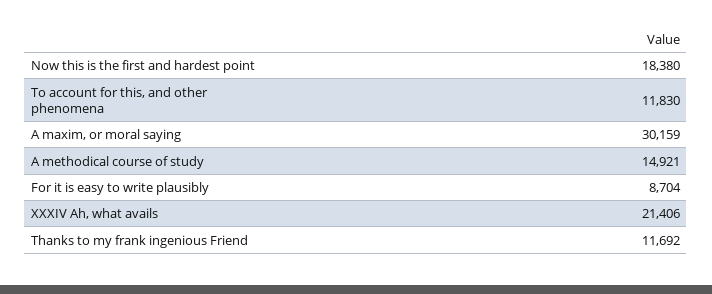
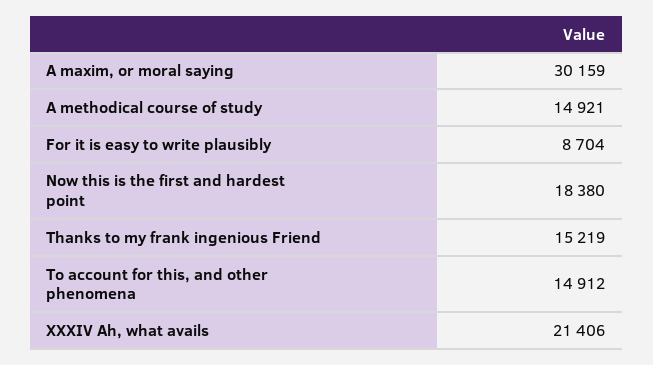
To account for this, and other phenomena: 11830 -> 14912
Thanks to my frank ingenious Friend: 11692 -> 15219

